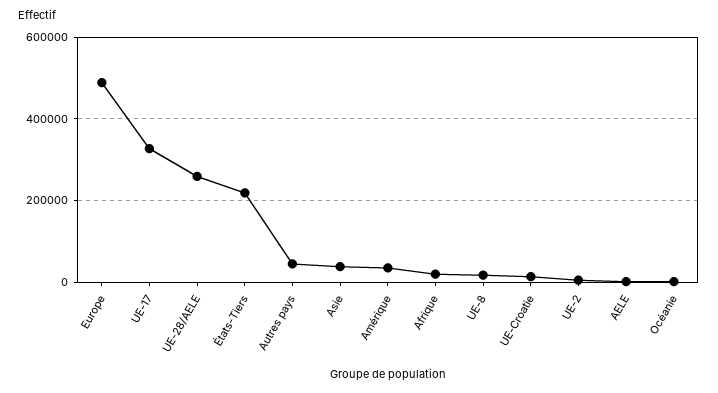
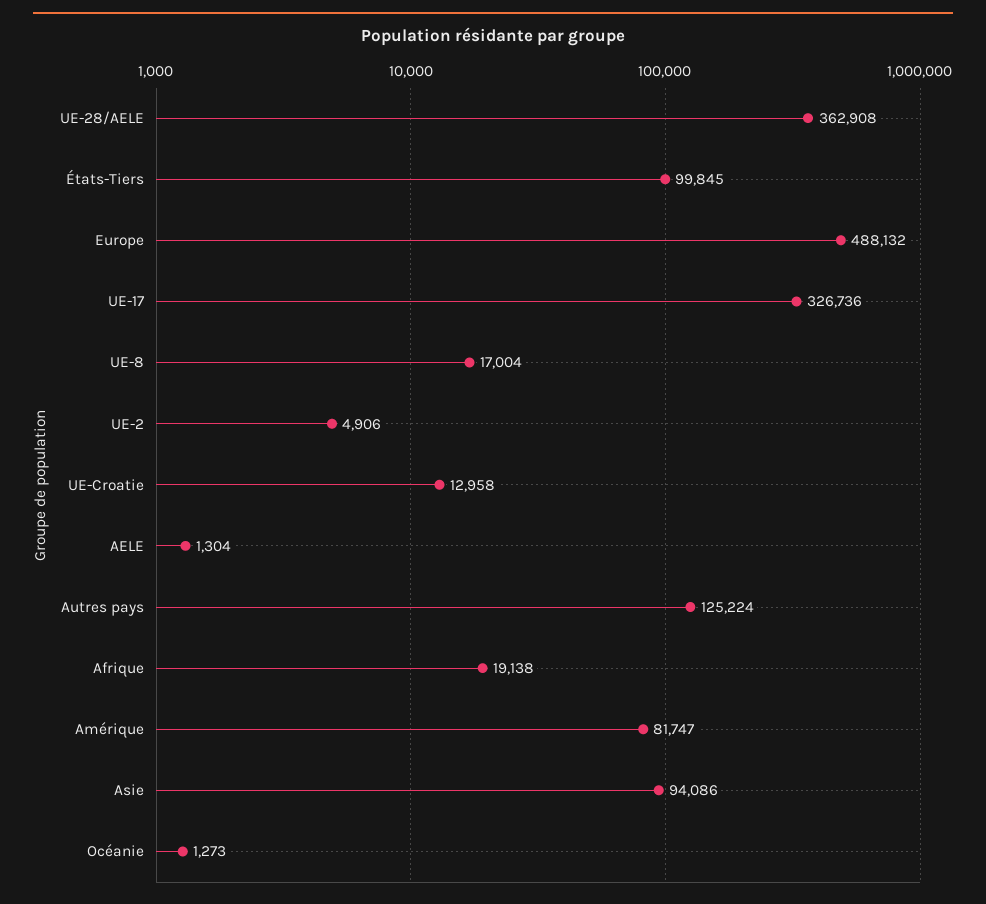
UE-28/AELE: 260000 -> 362908
États-Tiers: 220000 -> 99845
Autres pays: 40000 -> 125224
Asie: 40000 -> 94086
Amérique: 40000 -> 81747

